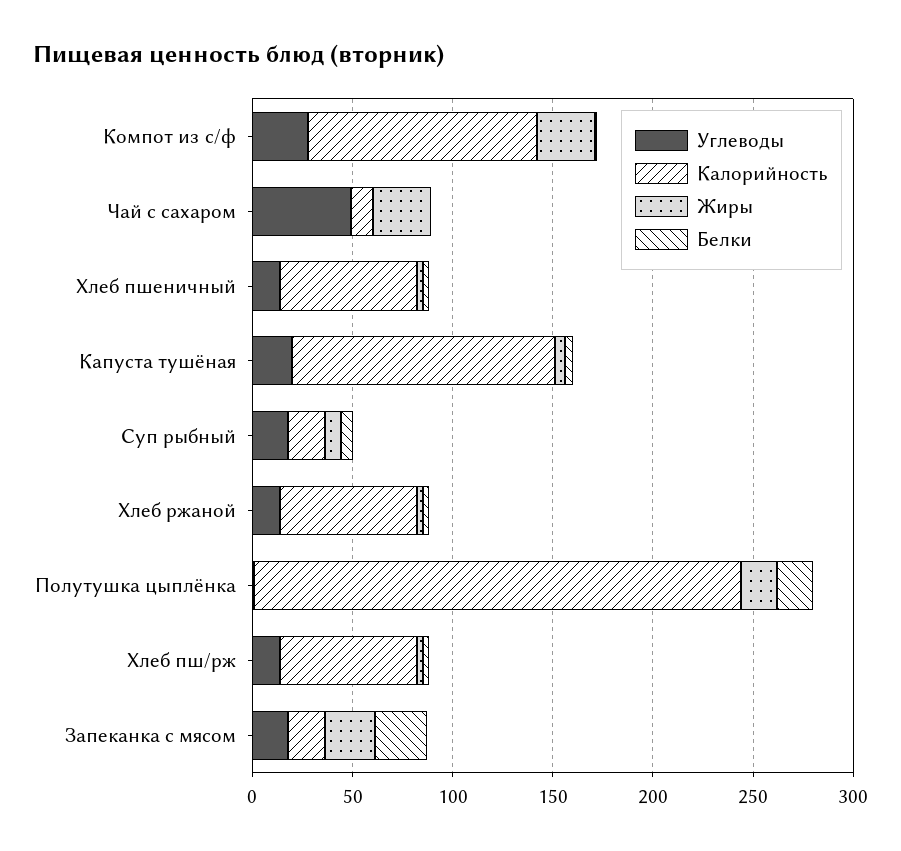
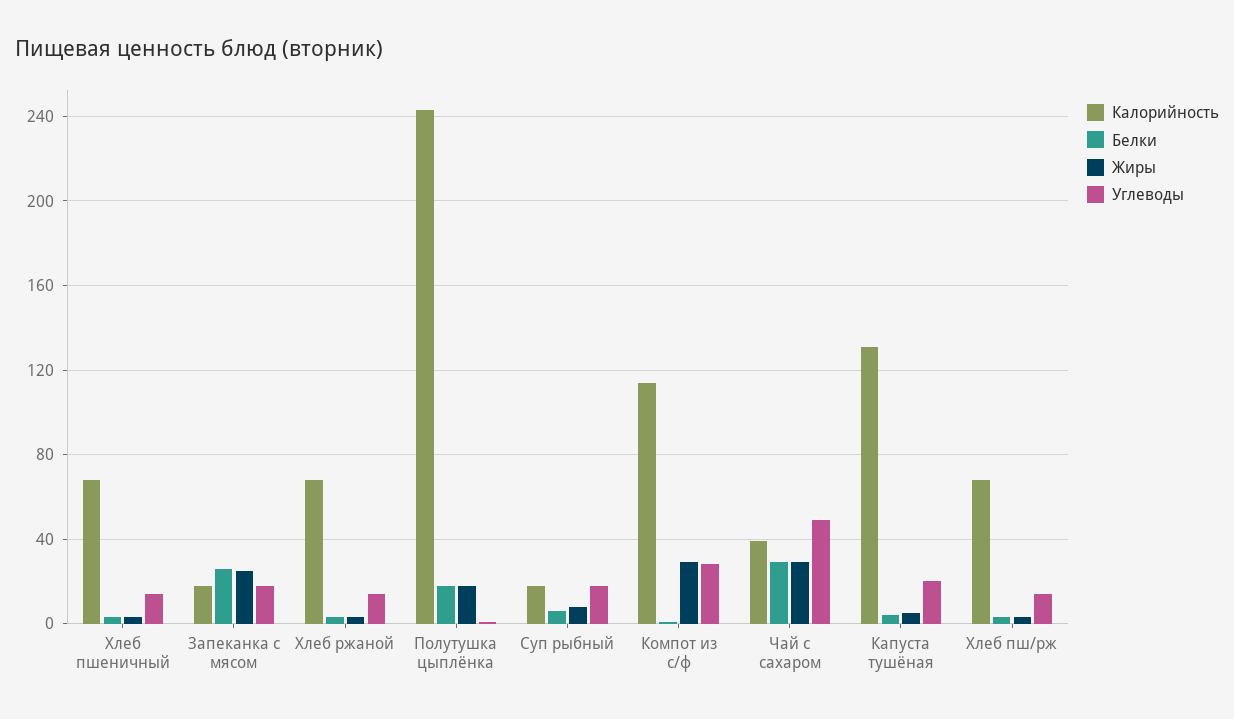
Калорийность, Чай с сахаром: 10 -> 40
Белки, Чай с сахаром: 0 -> 30

